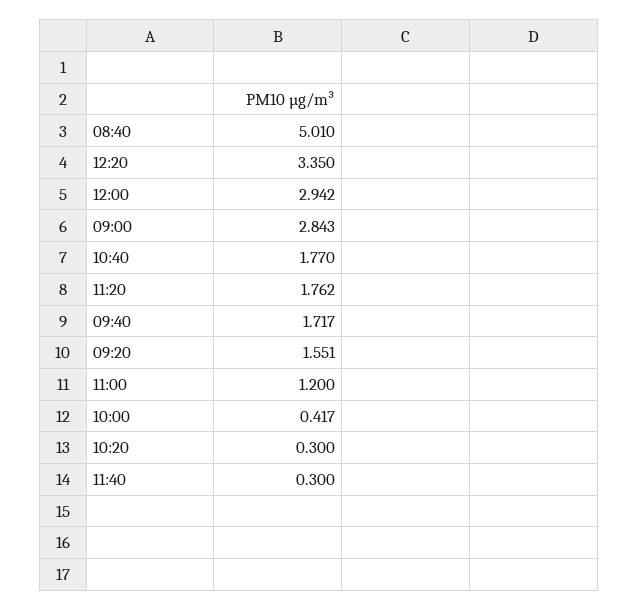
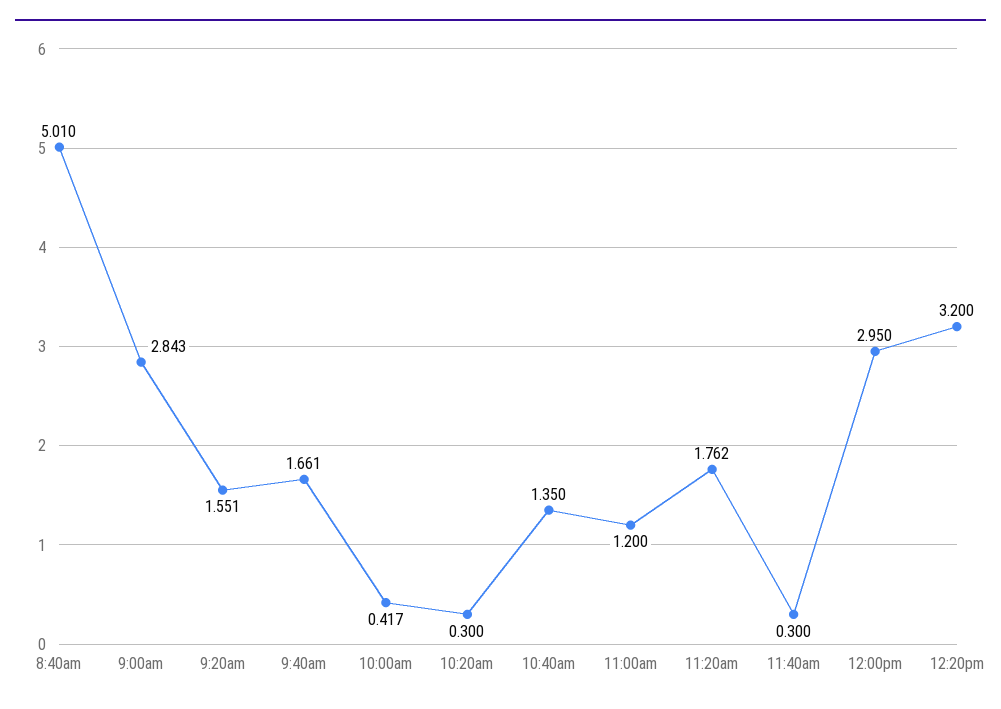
12:20: 3.35 -> 3.2
12:00: 2.942 -> 2.95
10:40: 1.77 -> 1.35
09:40: 1.717 -> 1.661

